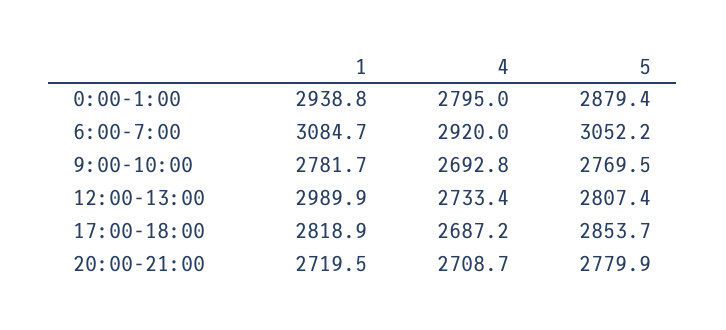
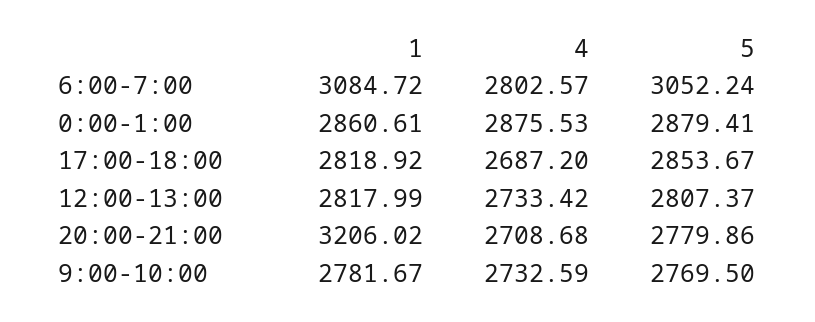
1, 0:00-1:00: 2938.8 -> 2860.61
4, 0:00-1:00: 2795 -> 2875.53
4, 6:00-7:00: 2920 -> 2802.57
4, 9:00-10:00: 2692.8 -> 2732.59
1, 12:00-13:00: 2989.9 -> 2817.99
1, 20:00-21:00: 2719.5 -> 3206.02

